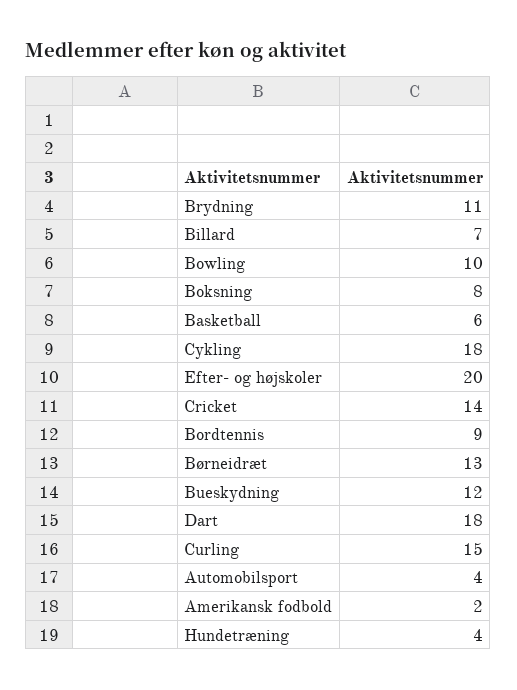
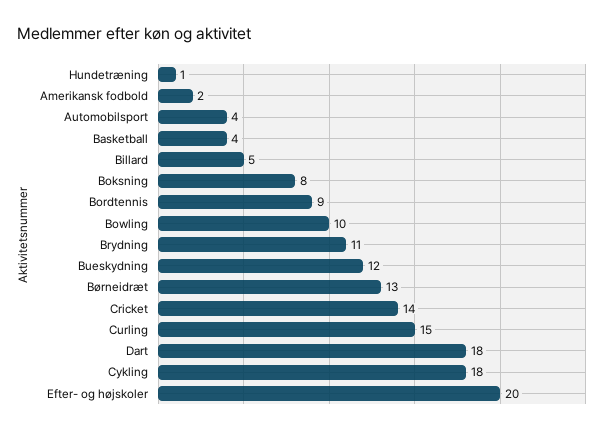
Billard: 7 -> 5
Basketball: 6 -> 4
Hundetræning: 4 -> 1

